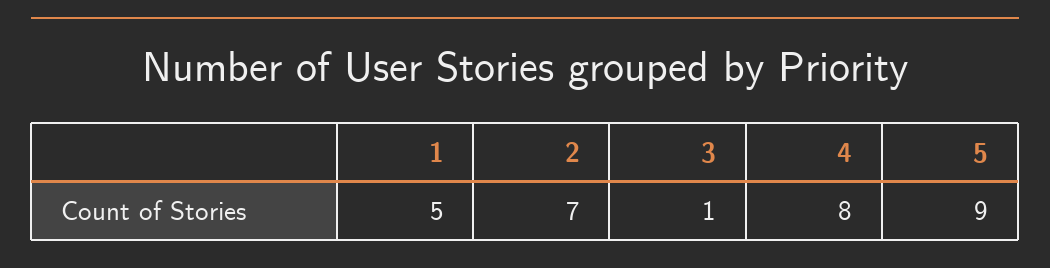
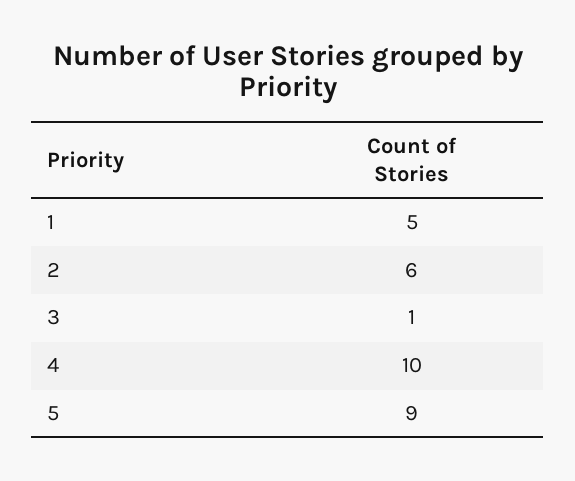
2: 7 -> 6
4: 8 -> 10

